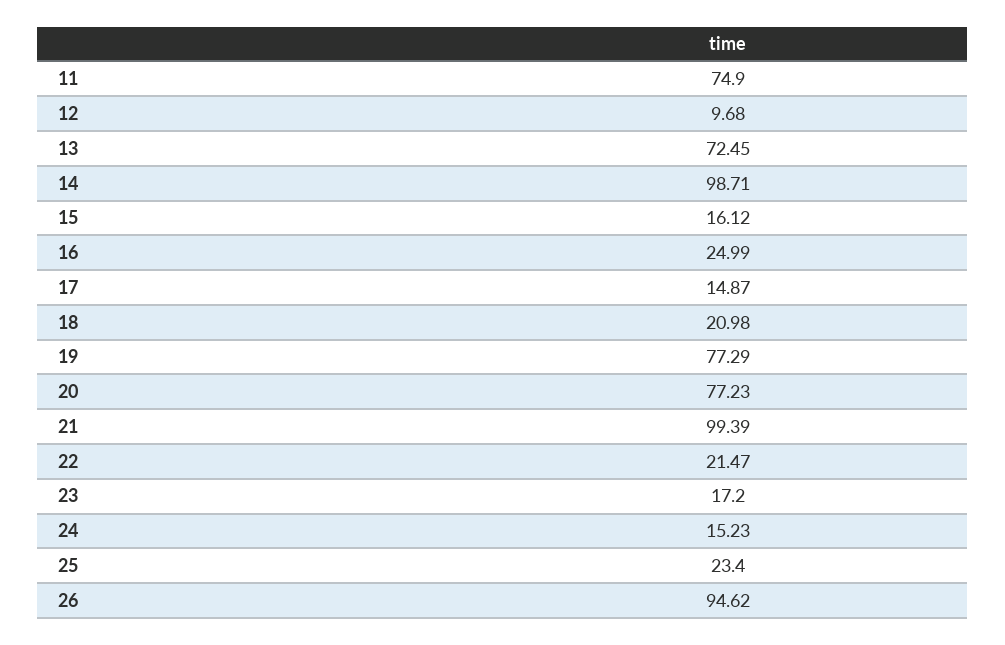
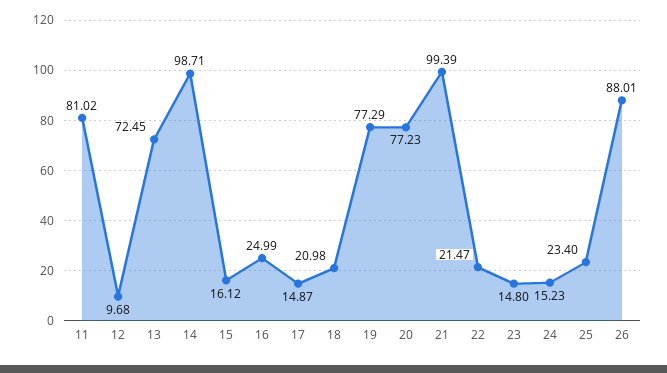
11: 74.9 -> 81.02
23: 17.2 -> 14.8
26: 94.62 -> 88.01

